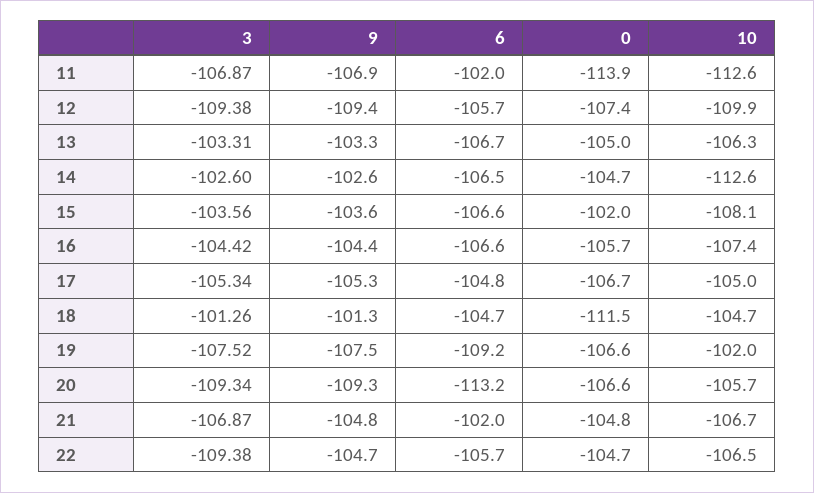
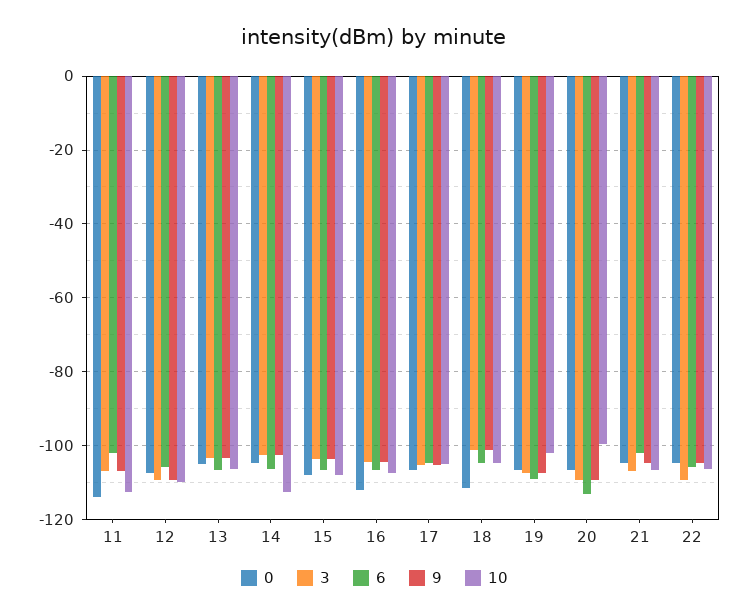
0, 15: -102 -> -108
0, 16: -105.7 -> -112
10, 20: -105.7 -> -100

